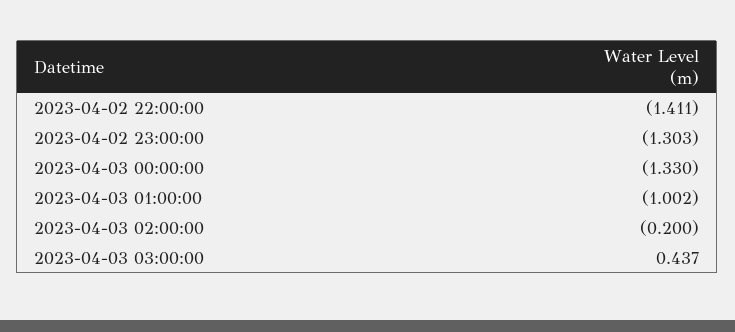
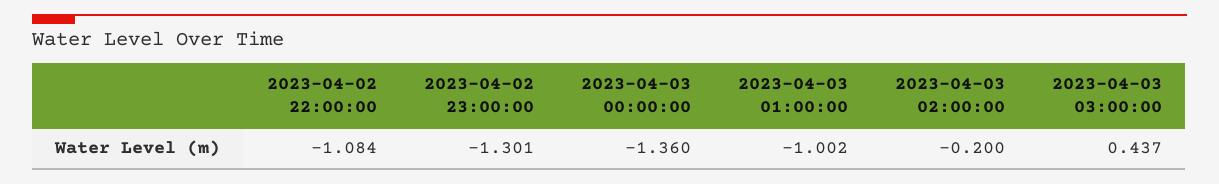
2023-04-02 22:00:00: -1.411 -> -1.084
2023-04-02 23:00:00: -1.303 -> -1.301
2023-04-03 00:00:00: -1.33 -> -1.36

